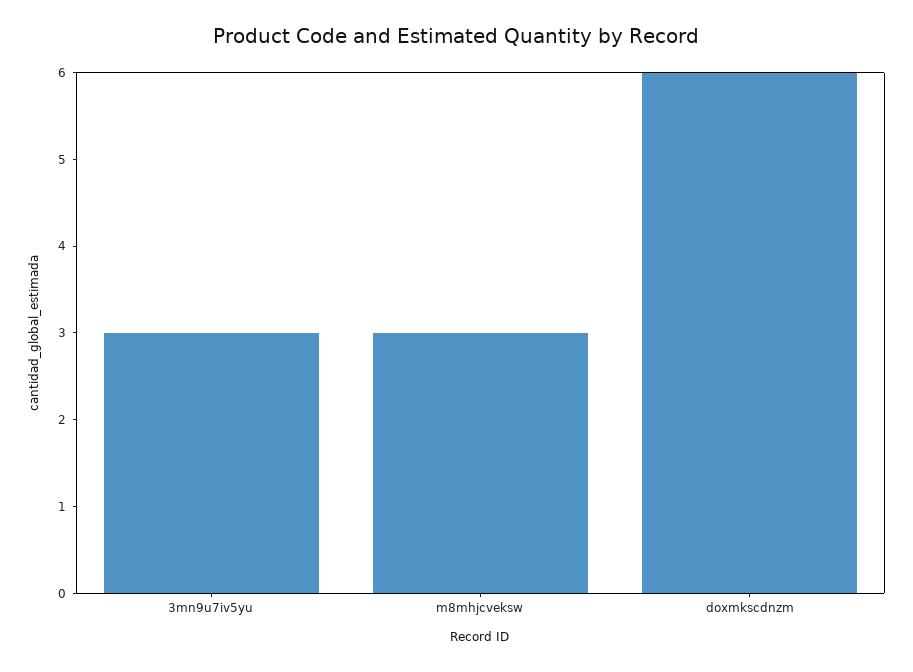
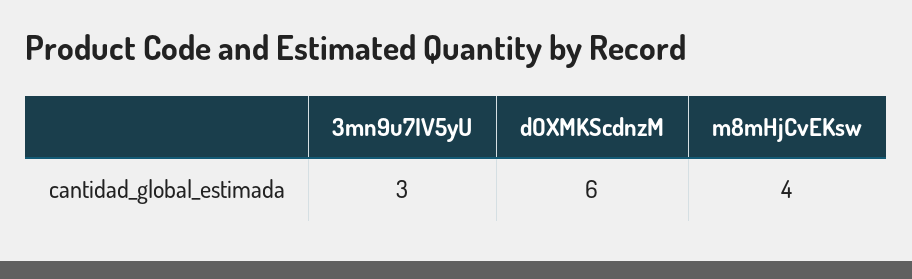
m8mhjcveksw: 3 -> 4

